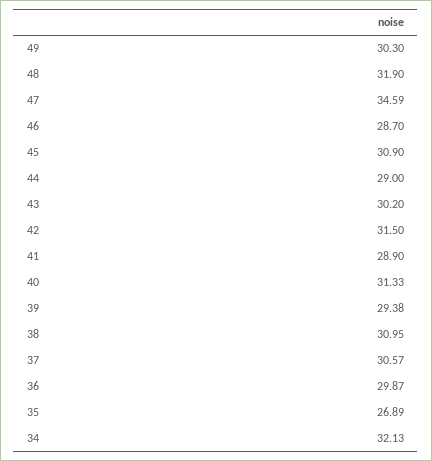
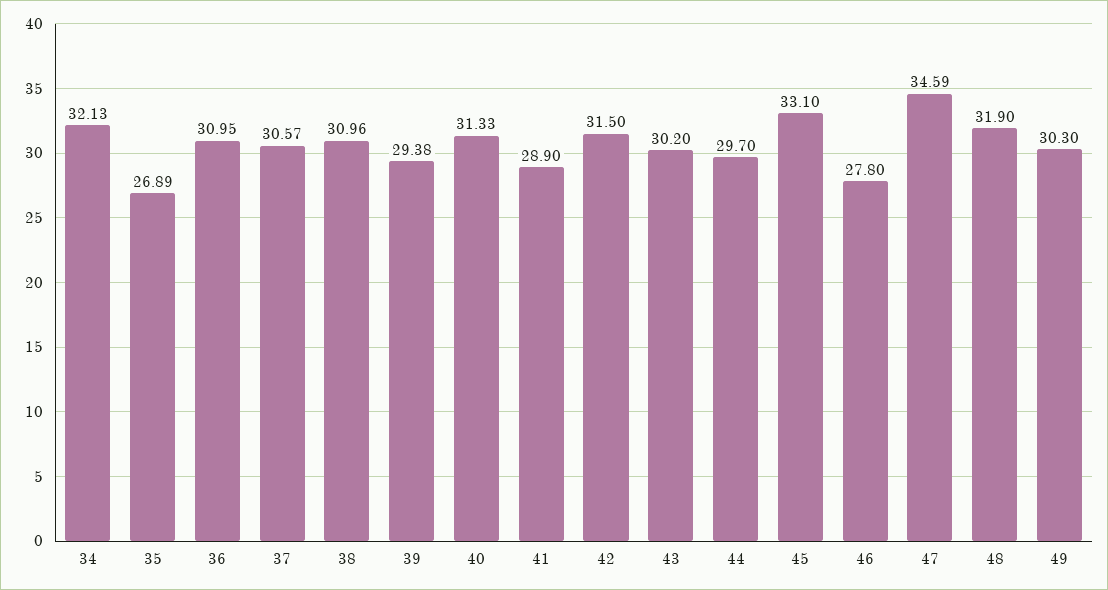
46: 28.7 -> 27.8
45: 30.9 -> 33.1
44: 29 -> 29.7
38: 30.95 -> 30.96
36: 29.87 -> 30.95

